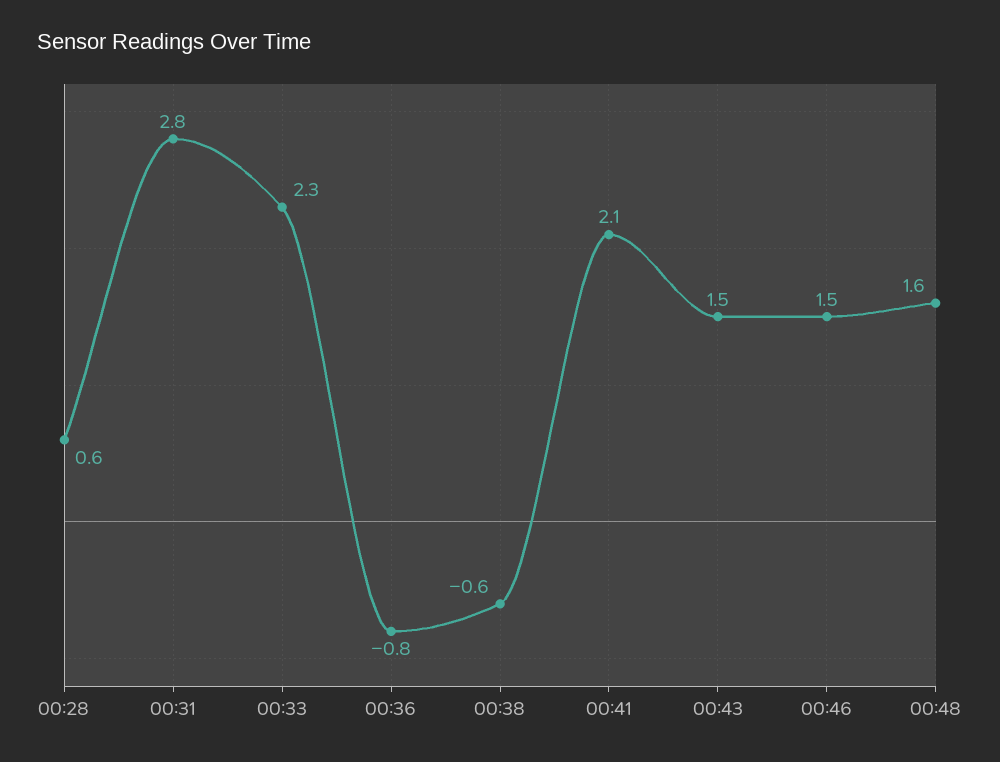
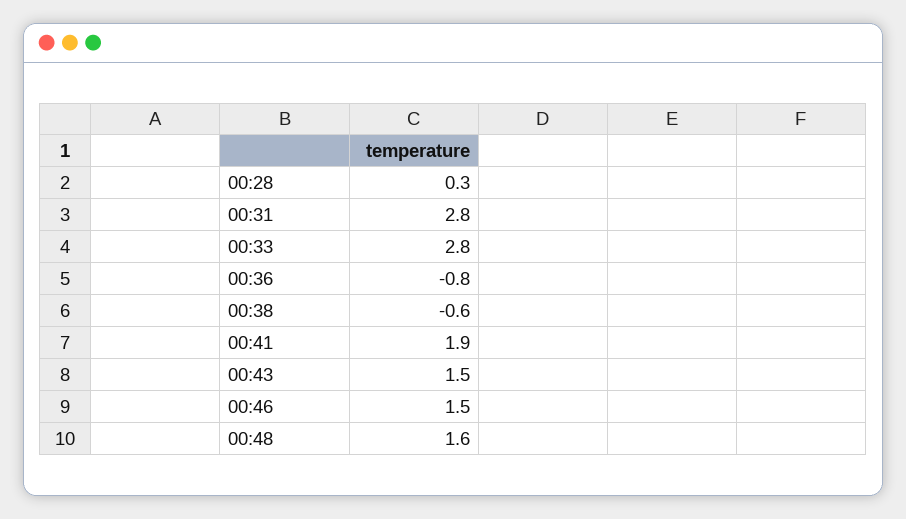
00:28: 0.6 -> 0.3
00:33: 2.3 -> 2.8
00:41: 2.1 -> 1.9

